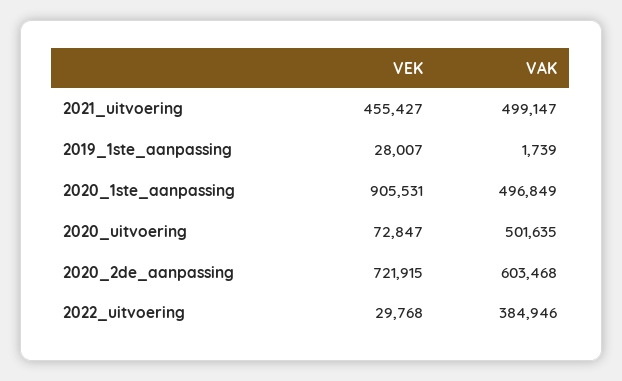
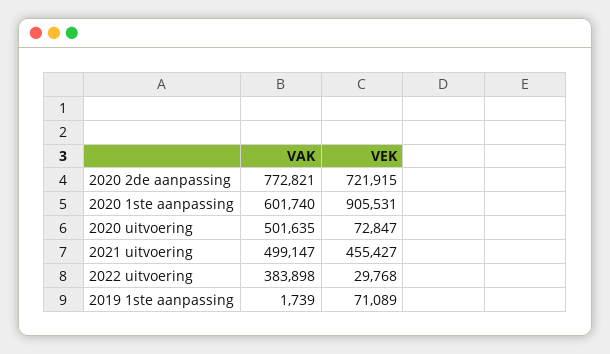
VEK, 2019_1ste_aanpassing: 28007 -> 71089
VAK, 2020_1ste_aanpassing: 496849 -> 601740
VAK, 2020_2de_aanpassing: 603468 -> 772821
VAK, 2022_uitvoering: 384946 -> 383898

